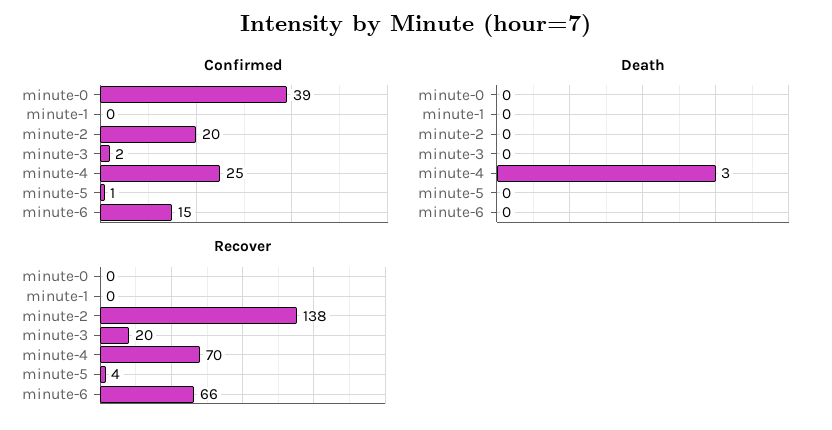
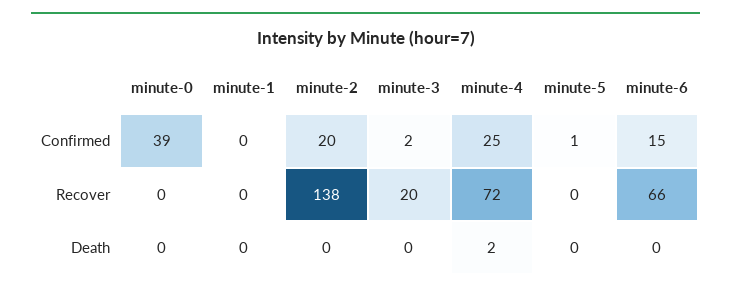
Death, minute-4: 3 -> 2
Recover, minute-4: 70 -> 72
Recover, minute-5: 4 -> 0

